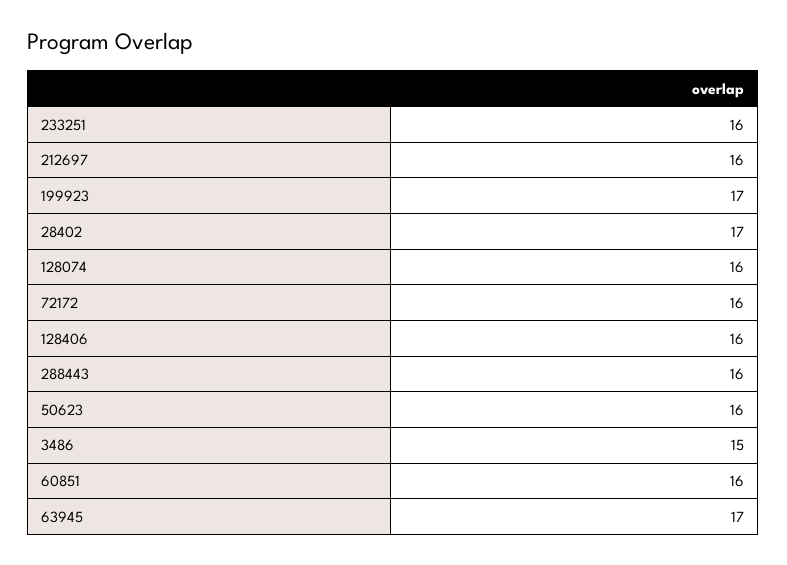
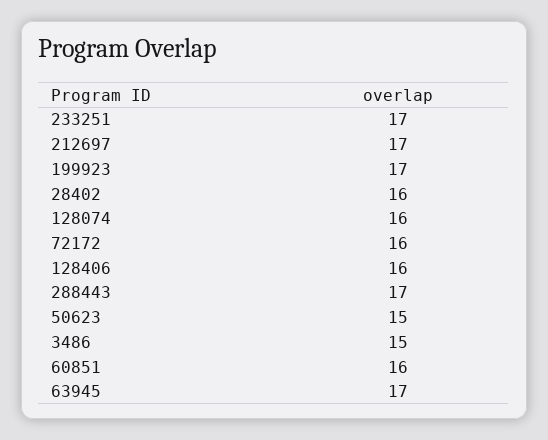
233251: 16 -> 17
212697: 16 -> 17
28402: 17 -> 16
288443: 16 -> 17
50623: 16 -> 15

